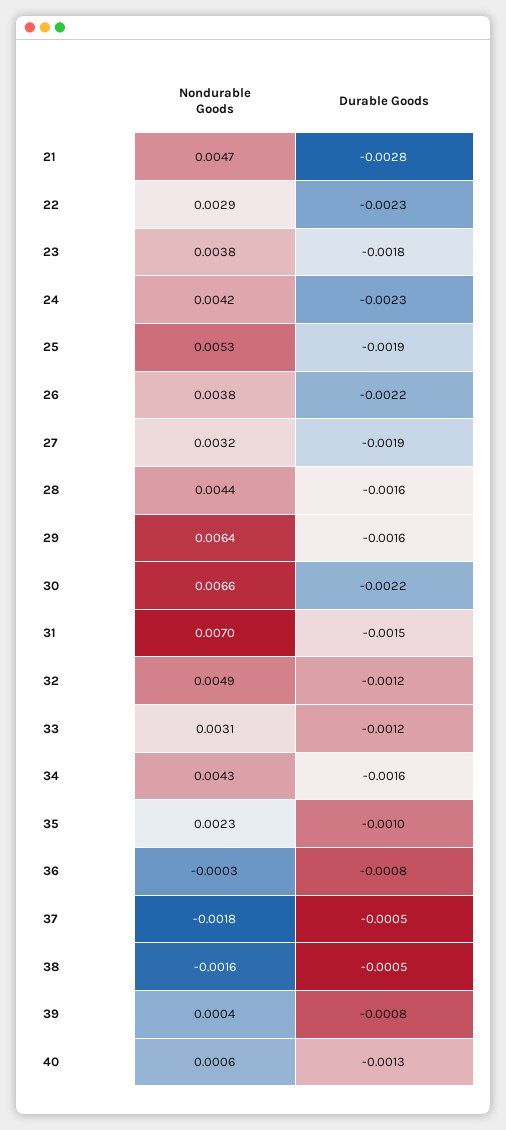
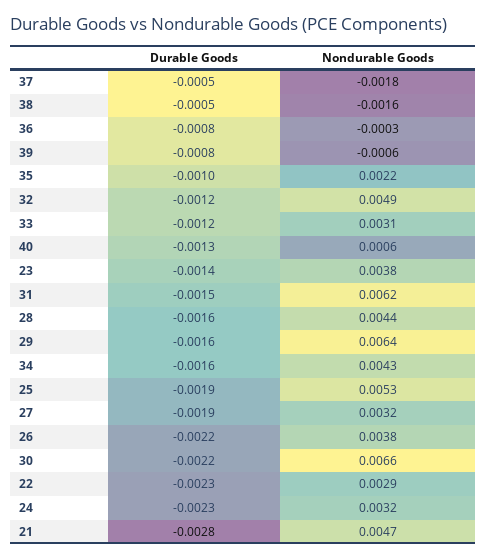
Durable Goods, 23: -0.0018 -> -0.0014
Nondurable Goods, 24: 0.0042 -> 0.0032
Nondurable Goods, 31: 0.007 -> 0.0062
Nondurable Goods, 35: 0.0023 -> 0.0022
Nondurable Goods, 39: 0.0004 -> -0.0006

